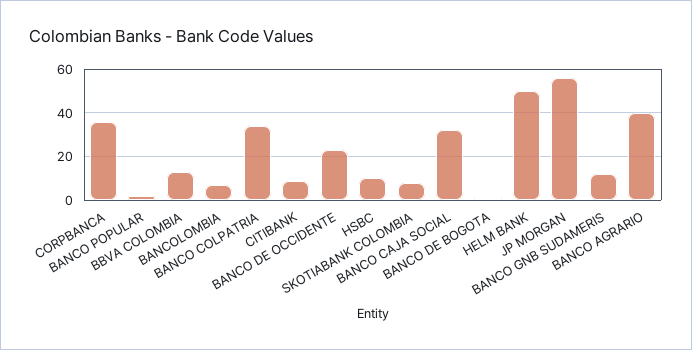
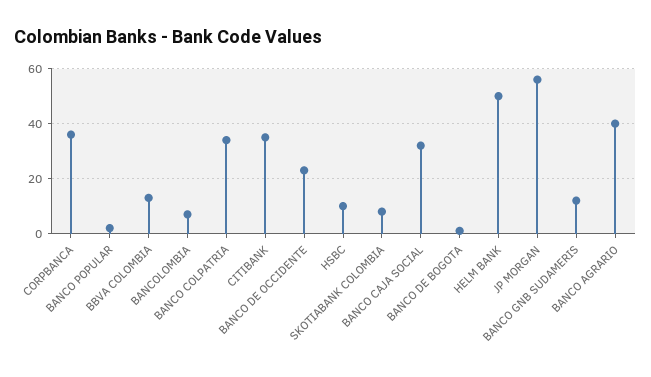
CITIBANK: 10 -> 35

